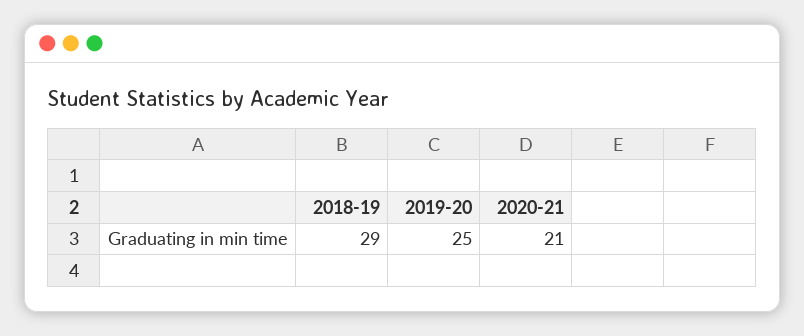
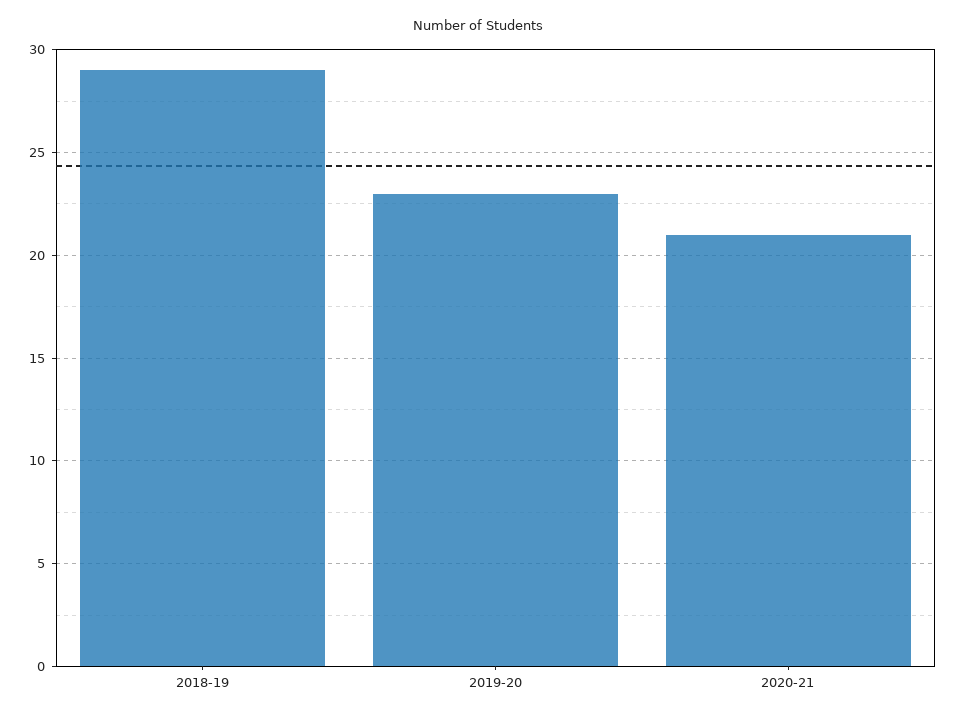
2019-20: 25 -> 23

